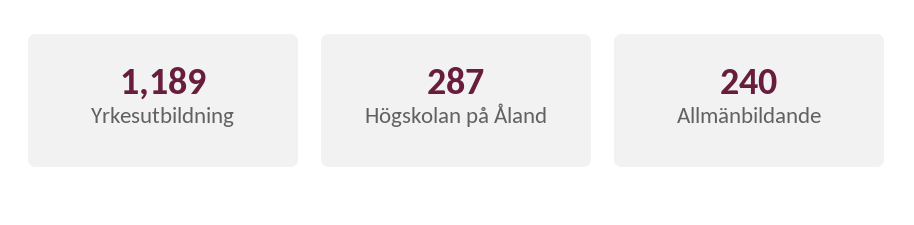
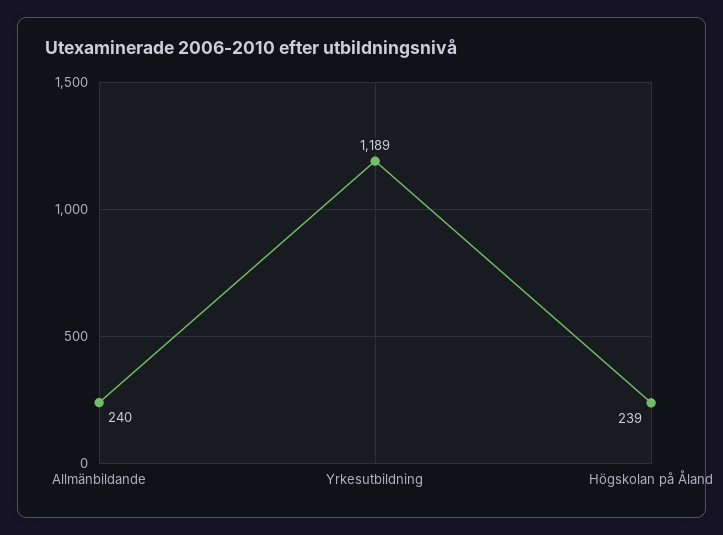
Högskolan på Åland: 287 -> 239

